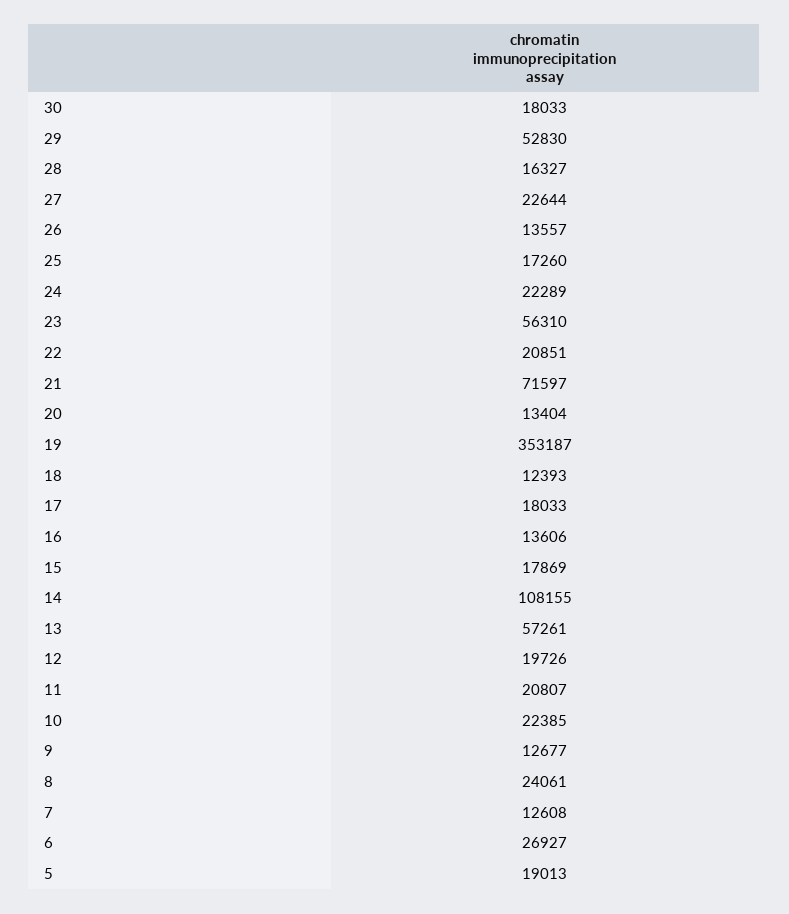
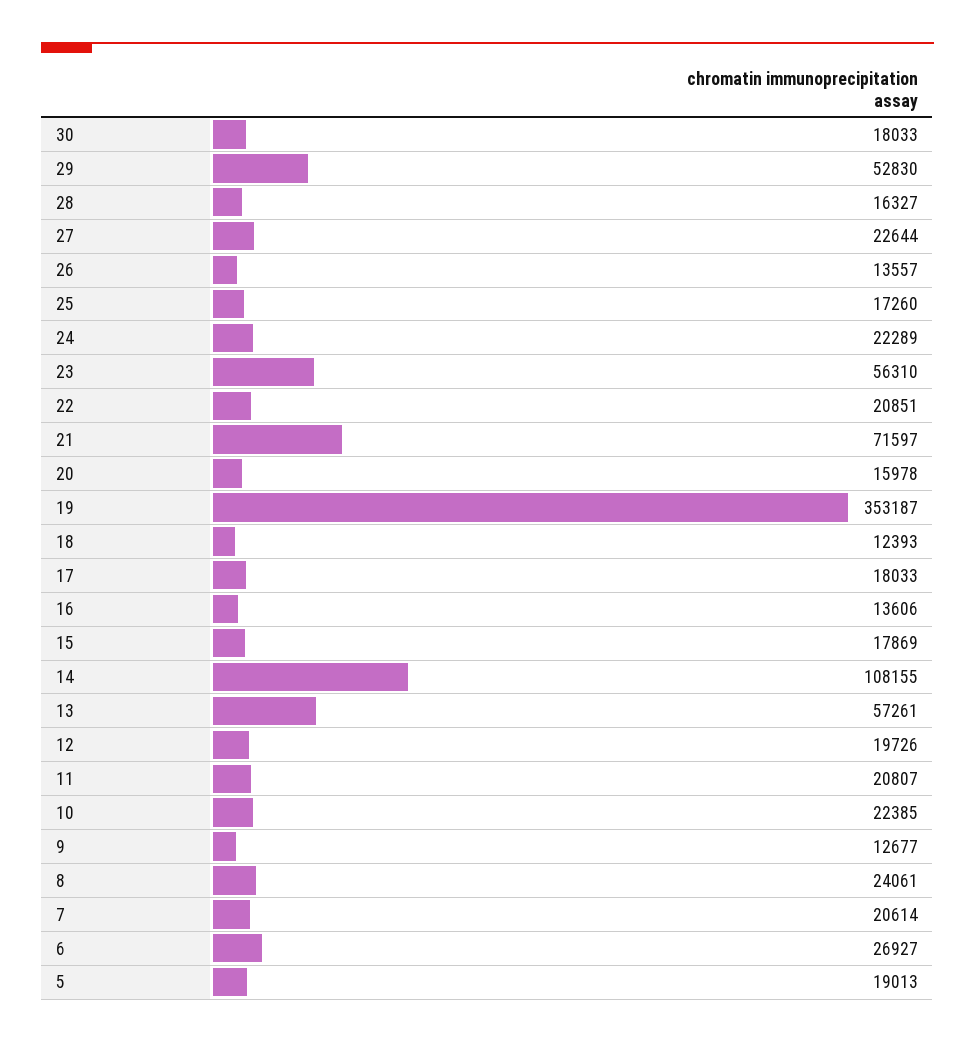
20: 13404 -> 15978
7: 12608 -> 20614

